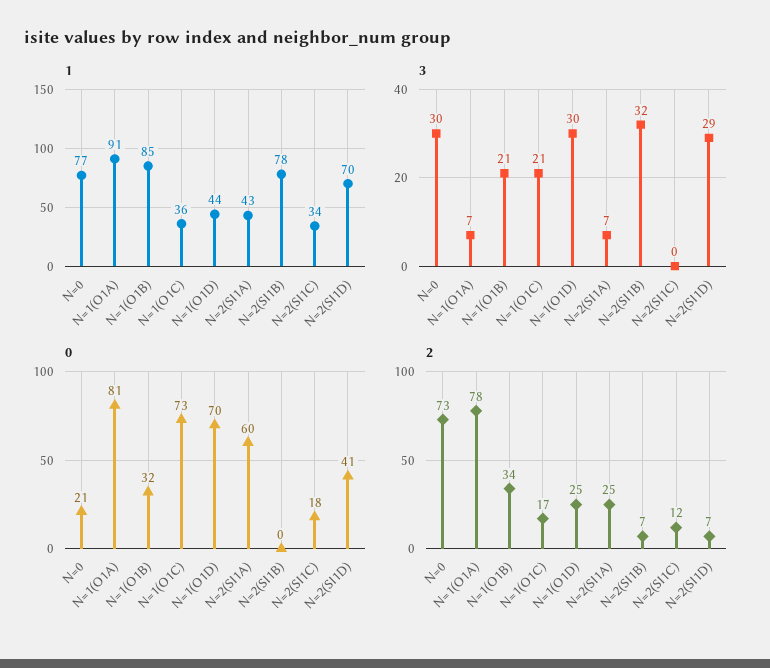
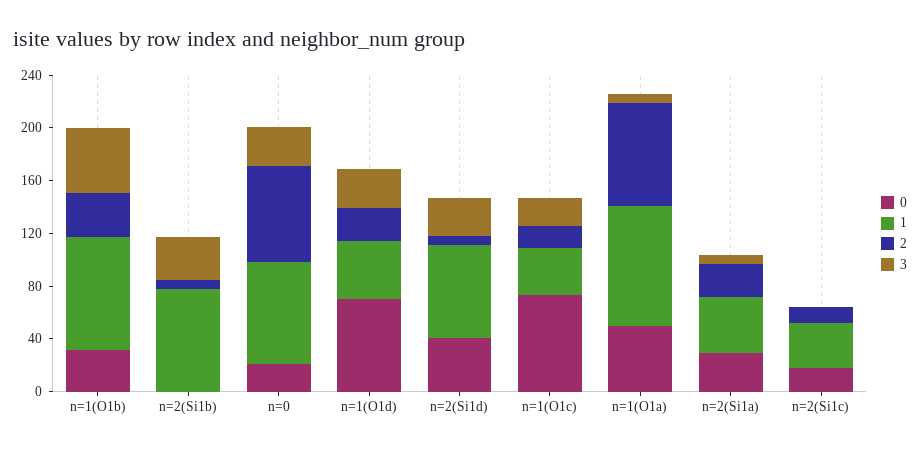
3, N=1(O1B): 21 -> 50
0, N=1(O1A): 81 -> 50
0, N=2(SI1A): 60 -> 30

